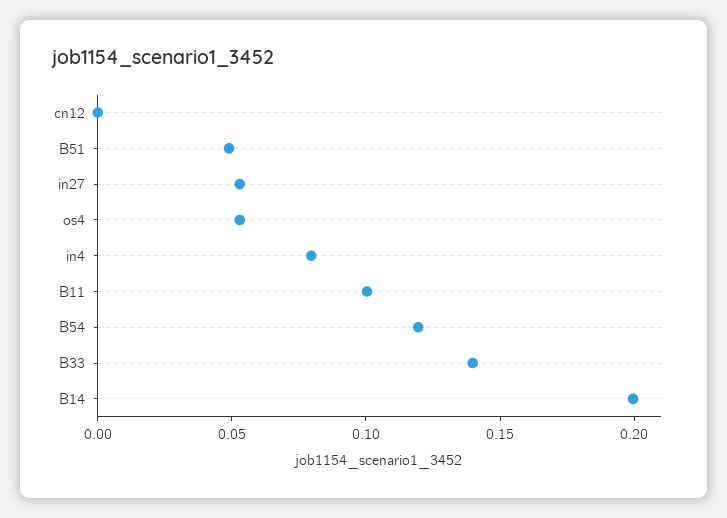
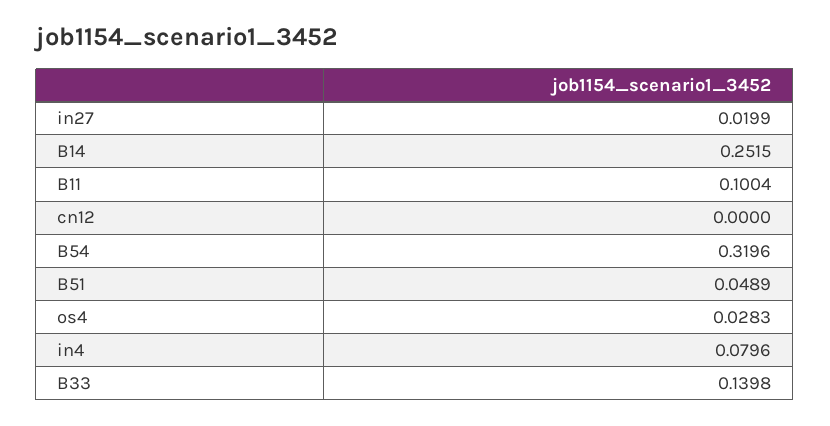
in27: 0.05 -> 0.0199
os4: 0.05 -> 0.0283
B54: 0.12 -> 0.3196
B14: 0.2 -> 0.2515

